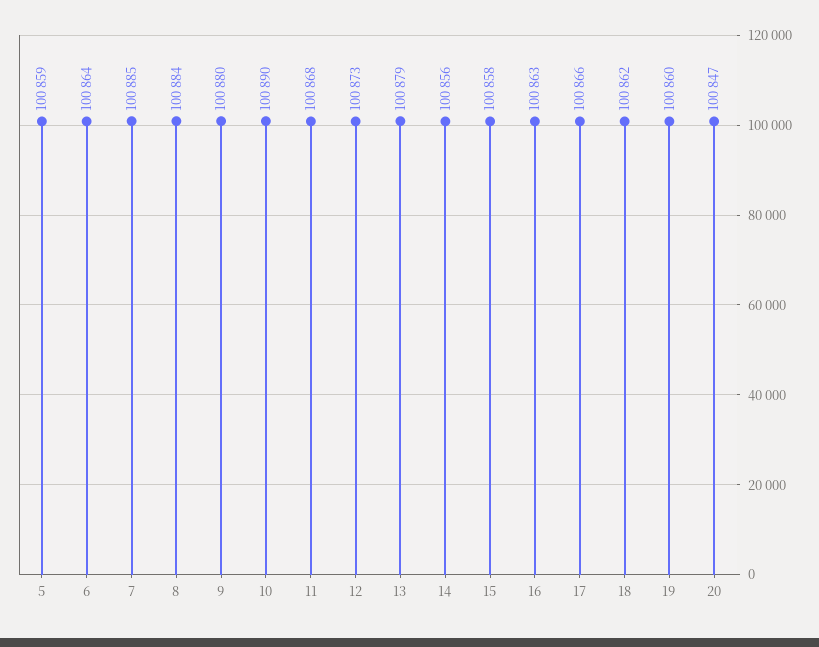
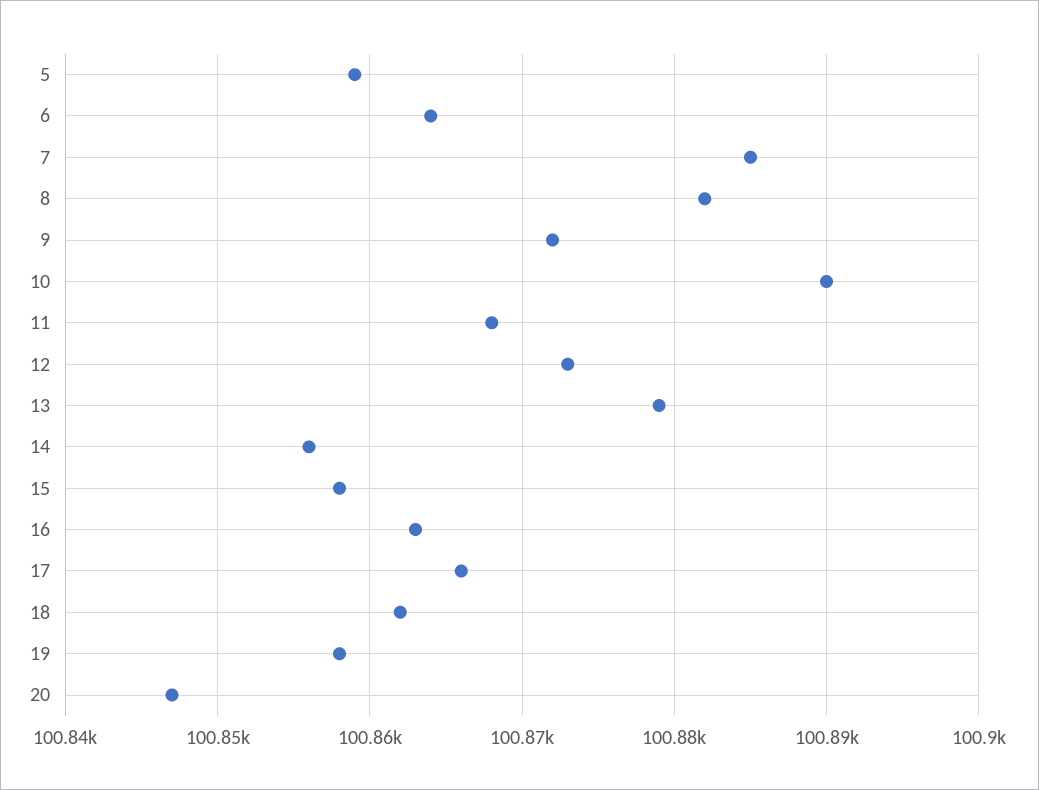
8: 100884 -> 100882
9: 100880 -> 100872
19: 100860 -> 100858

